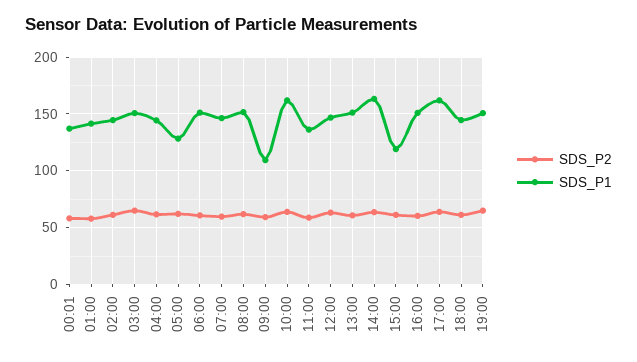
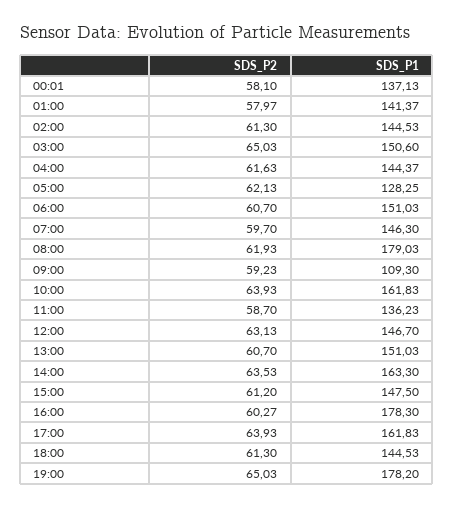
SDS_P1, 08:00: 150 -> 179.03
SDS_P1, 15:00: 120 -> 147.5
SDS_P1, 16:00: 150 -> 178.3
SDS_P1, 19:00: 150 -> 178.2

